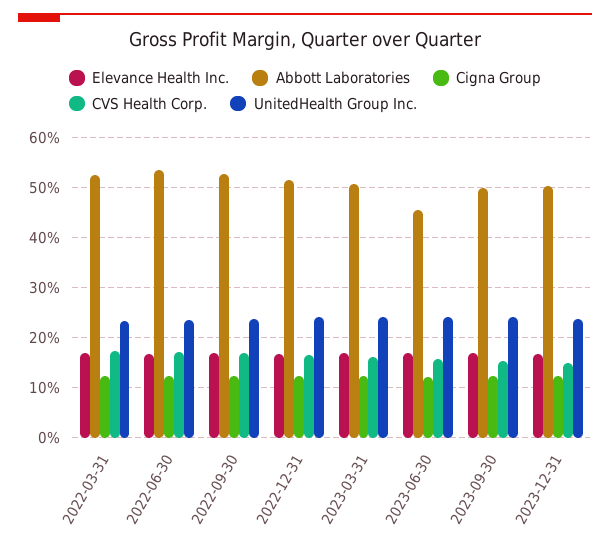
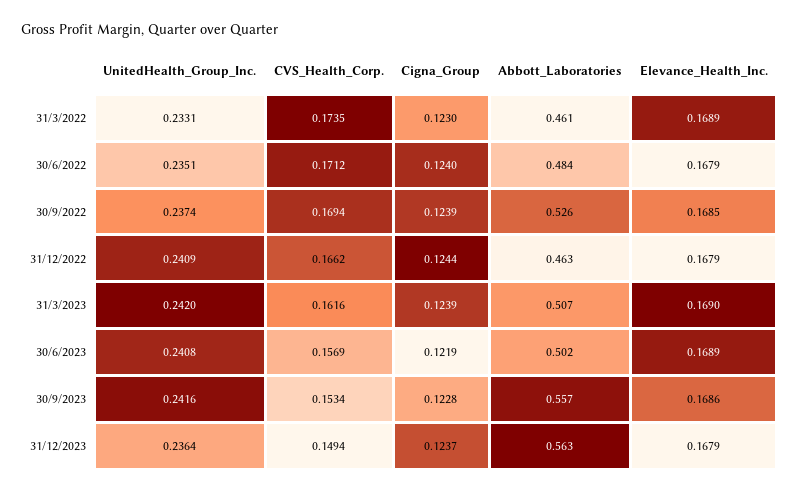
Abbott Laboratories, 2022-03-31: 0.52 -> 0.461
Abbott Laboratories, 2022-06-30: 0.54 -> 0.484
Abbott Laboratories, 2022-12-31: 0.52 -> 0.463
Abbott Laboratories, 2023-06-30: 0.46 -> 0.502
Abbott Laboratories, 2023-09-30: 0.5 -> 0.557
Abbott Laboratories, 2023-12-31: 0.5 -> 0.563

